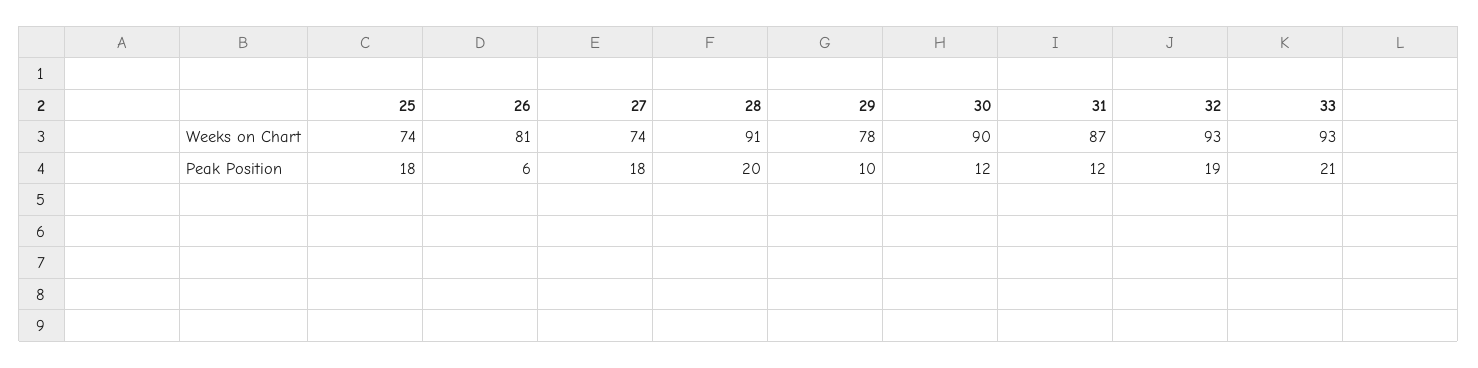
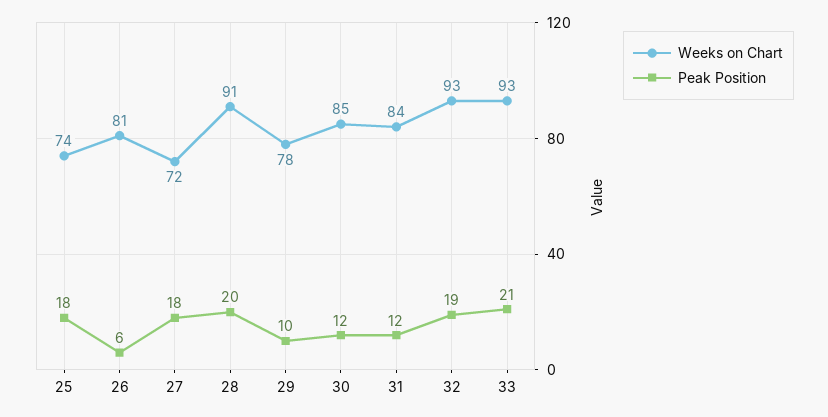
Weeks on Chart, 27: 74 -> 72
Weeks on Chart, 30: 90 -> 85
Weeks on Chart, 31: 87 -> 84

